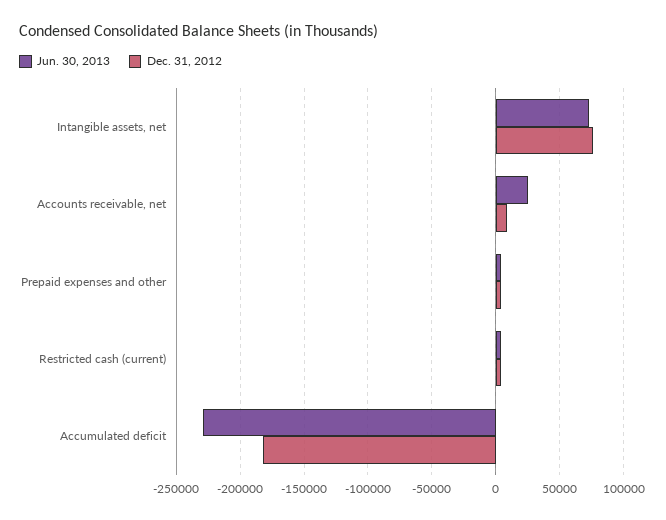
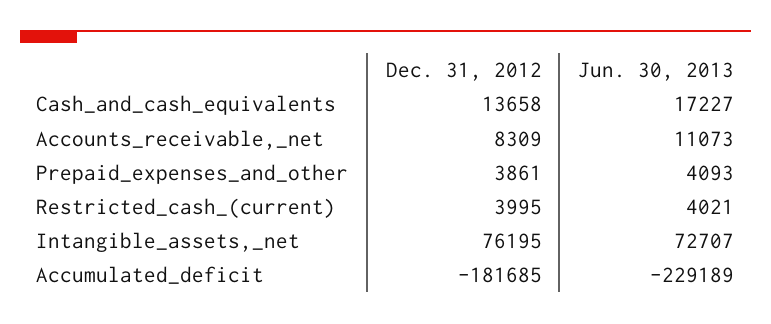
Jun. 30, 2013, Accounts receivable, net: 25000 -> 11073
Dec. 31, 2012, Cash_and_cash_equivalents: none -> 13658
Jun. 30, 2013, Cash_and_cash_equivalents: none -> 17227

